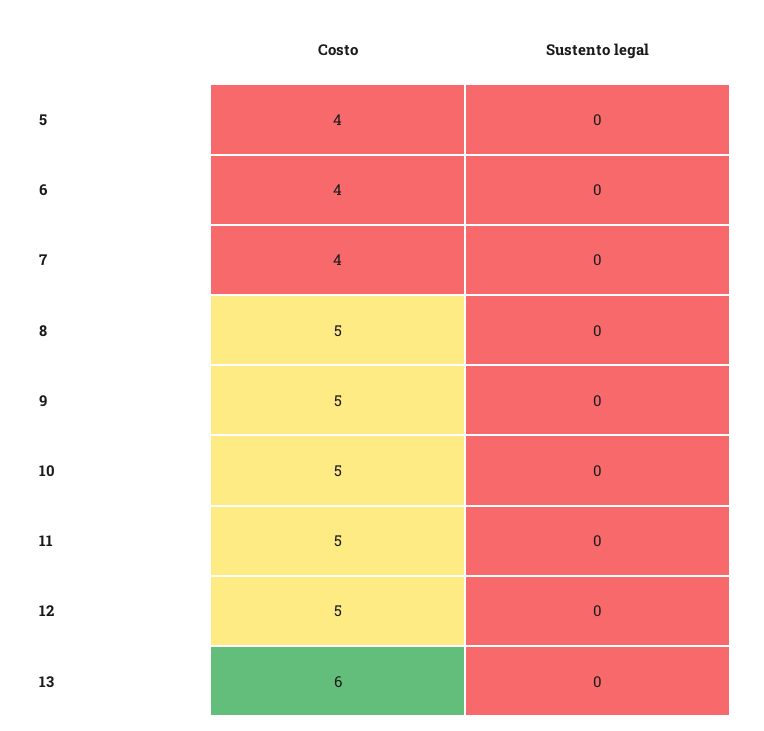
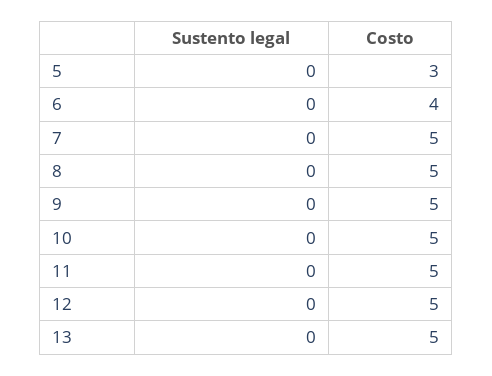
Costo, 5: 4 -> 3
Costo, 7: 4 -> 5
Costo, 13: 6 -> 5

